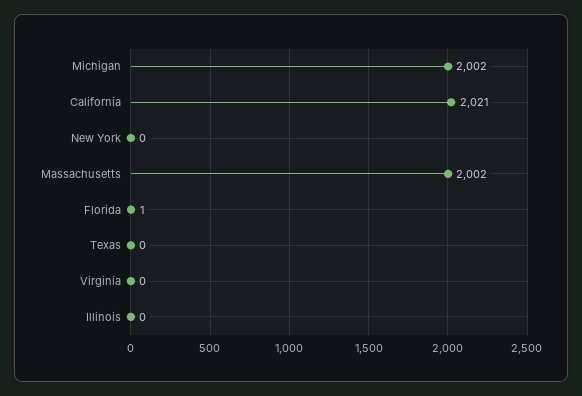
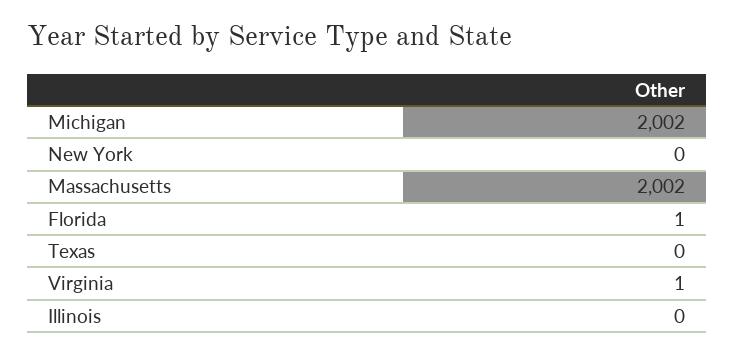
California: 2021 -> none
Virginia: 0 -> 1

